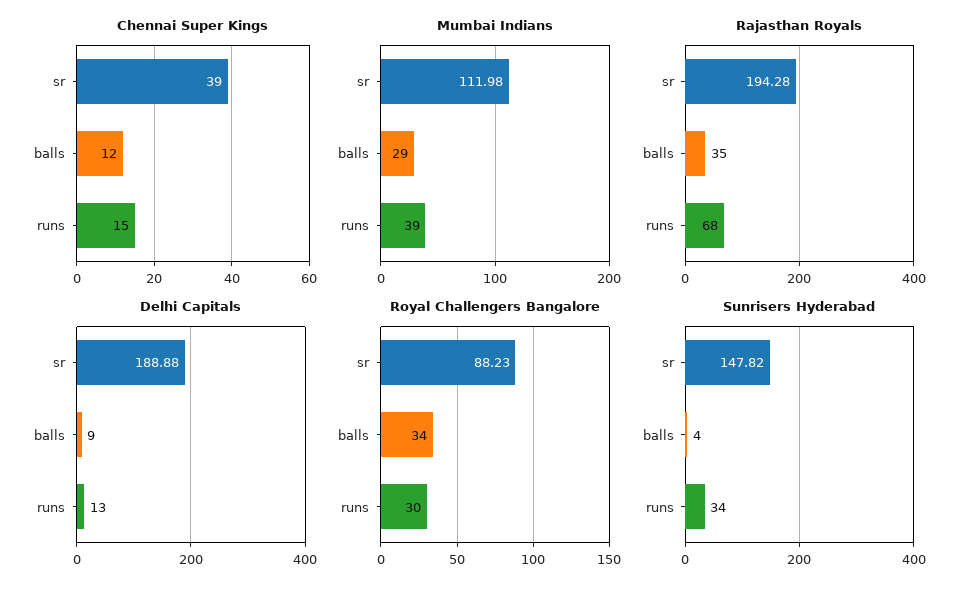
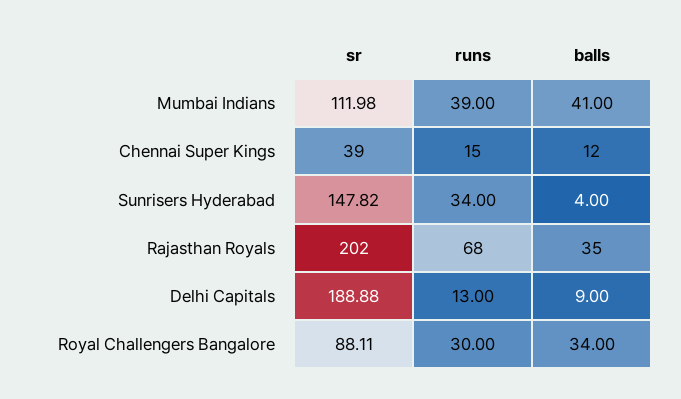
Mumbai Indians, balls: 29 -> 41
Rajasthan Royals, sr: 194.28 -> 202
Royal Challengers Bangalore, sr: 88.23 -> 88.11

